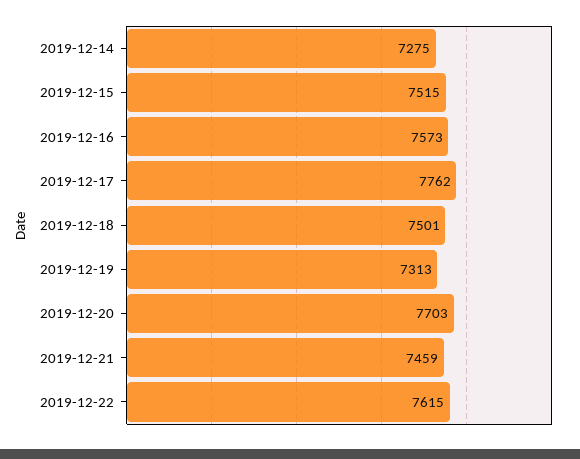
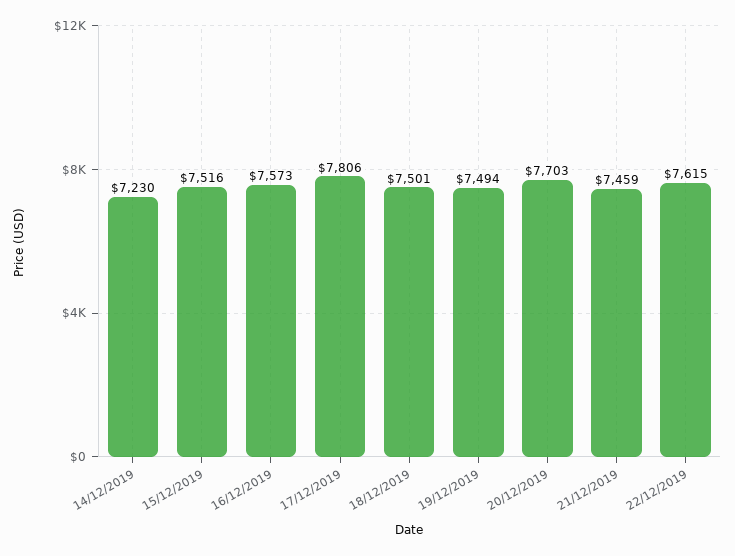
2019-12-14: 7275 -> 7230
2019-12-15: 7515 -> 7516
2019-12-17: 7762 -> 7806
2019-12-19: 7313 -> 7494

